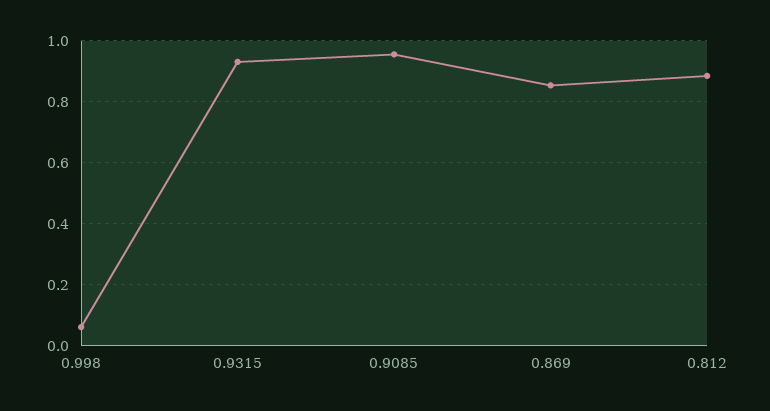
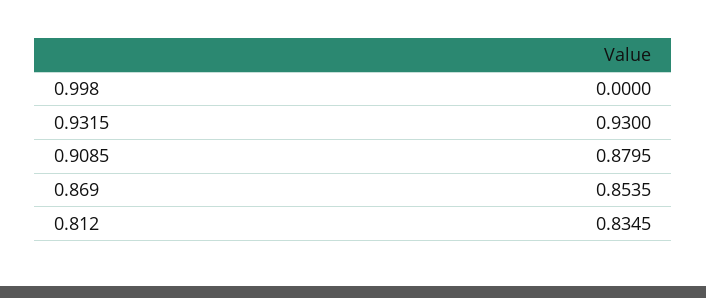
0.998: 0.06 -> 0
0.9085: 0.96 -> 0.8795
0.812: 0.88 -> 0.8345

